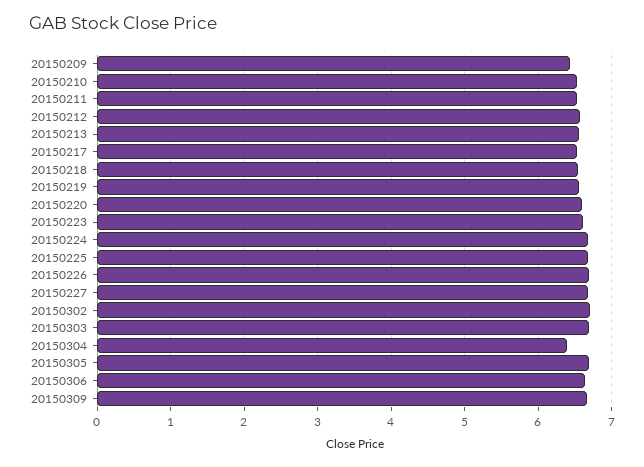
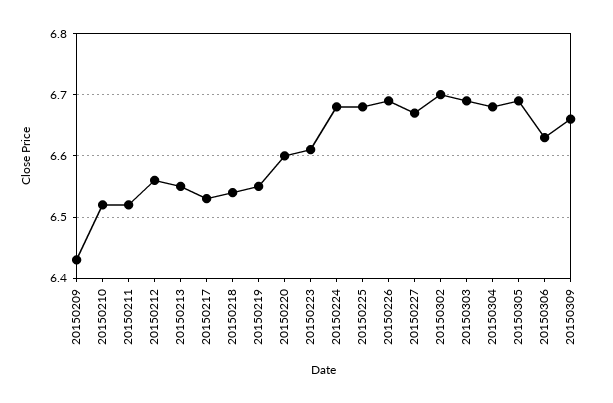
20150304: 6.4 -> 6.68

